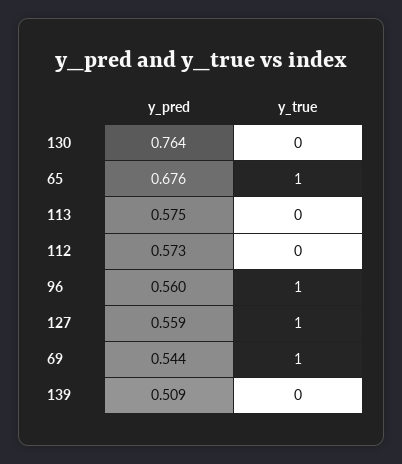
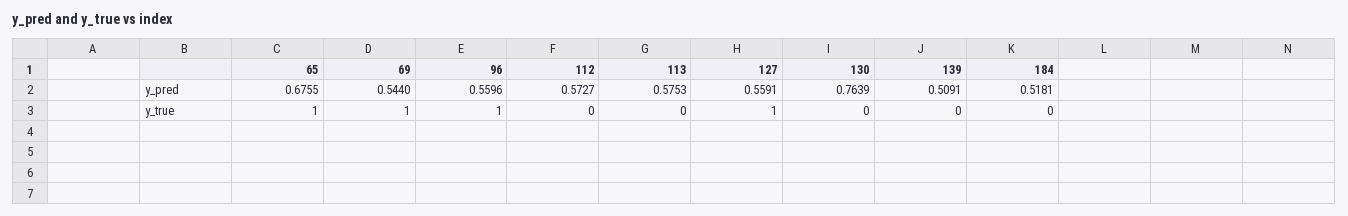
y_pred, 184: none -> 0.5181
y_true, 184: none -> 0

